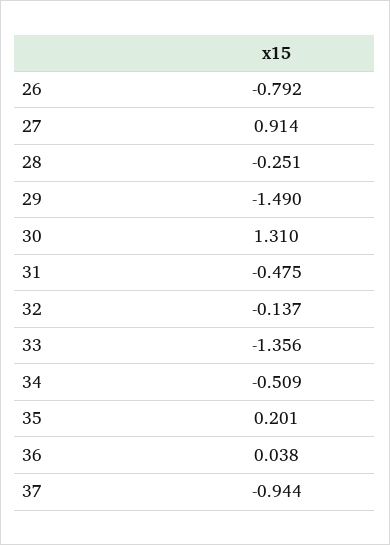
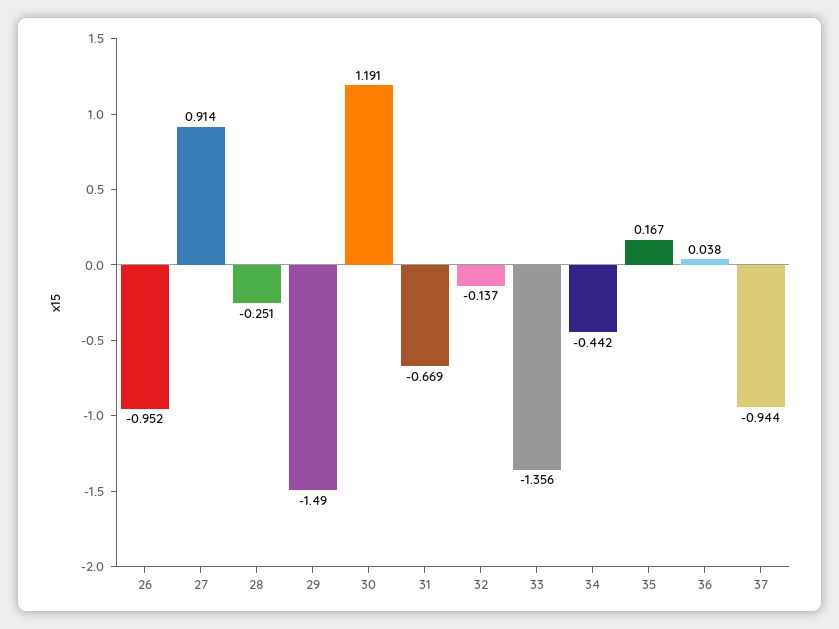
26: -0.792 -> -0.952
30: 1.31 -> 1.191
31: -0.475 -> -0.669
34: -0.509 -> -0.442
35: 0.201 -> 0.167

